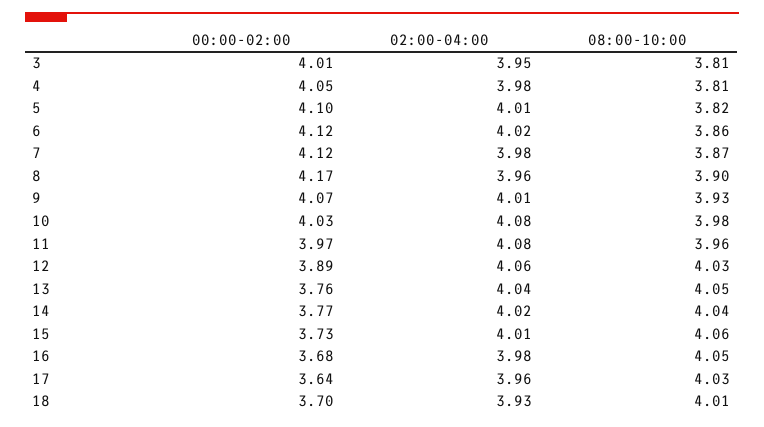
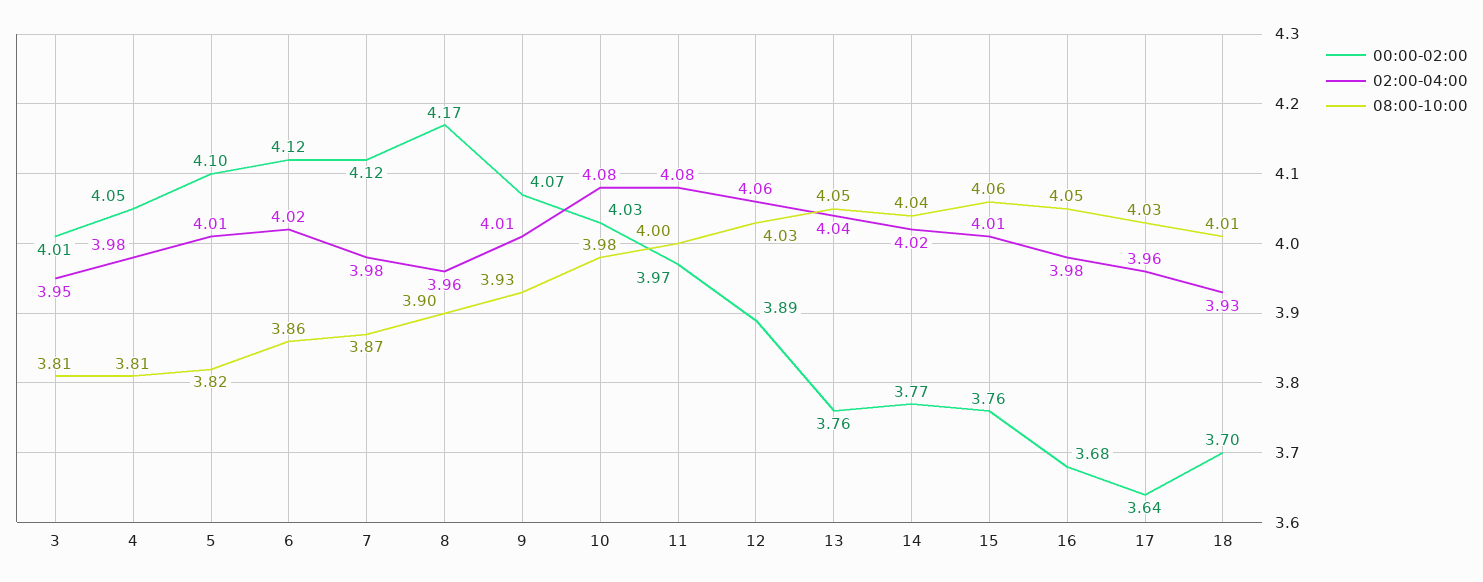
08:00-10:00, 11: 3.96 -> 4
00:00-02:00, 15: 3.73 -> 3.76

